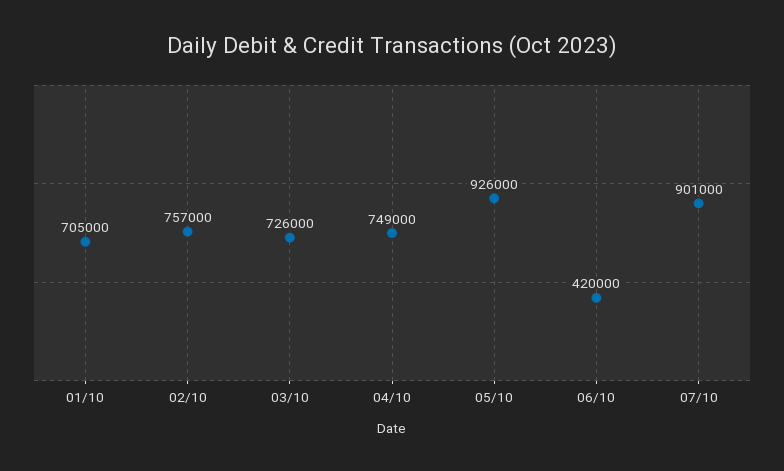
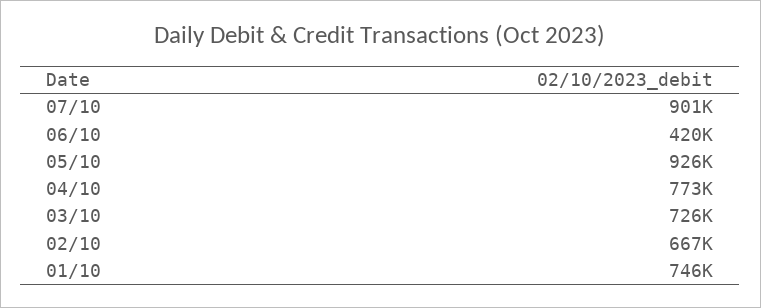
01/10: 705000 -> 746000
02/10: 757000 -> 667000
04/10: 749000 -> 773000

